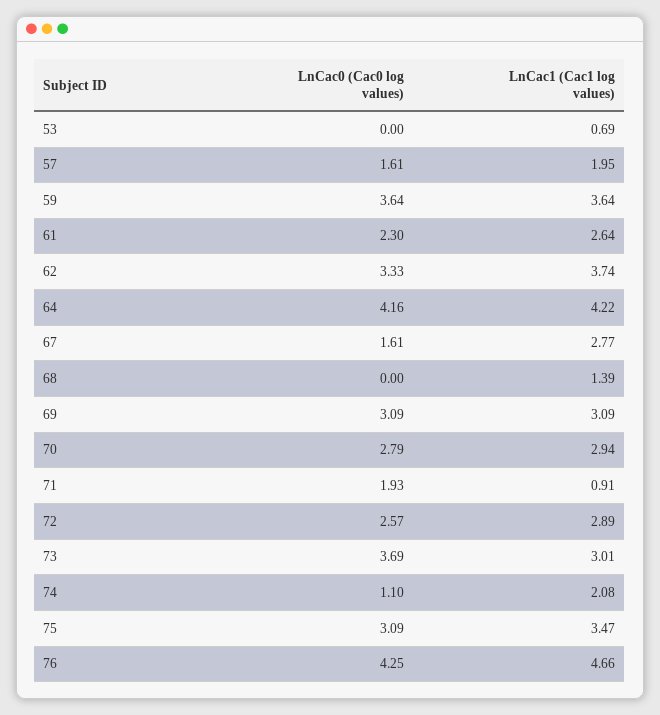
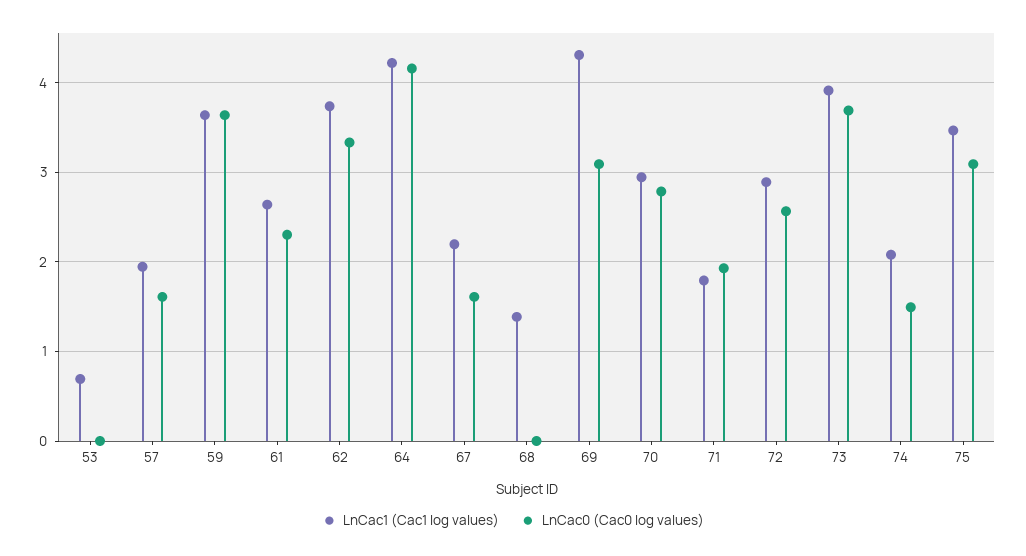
LnCac1 (Cac1 log values), 67: 2.77 -> 2.2
LnCac1 (Cac1 log values), 69: 3.09 -> 4.3
LnCac1 (Cac1 log values), 71: 0.91 -> 1.8
LnCac1 (Cac1 log values), 73: 3.01 -> 3.9
LnCac0 (Cac0 log values), 74: 1.1 -> 1.5
LnCac0 (Cac0 log values), 76: 4.25 -> none
LnCac1 (Cac1 log values), 76: 4.66 -> none

